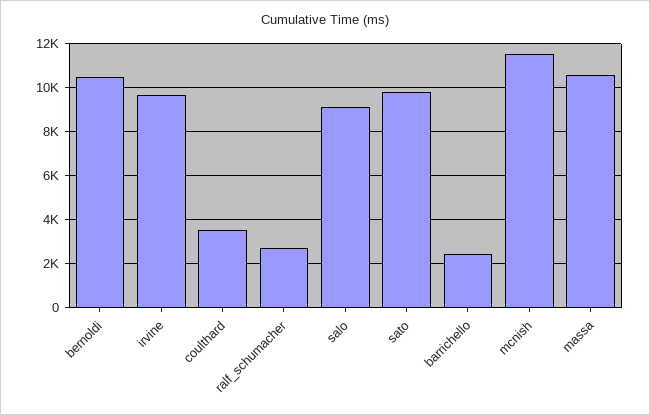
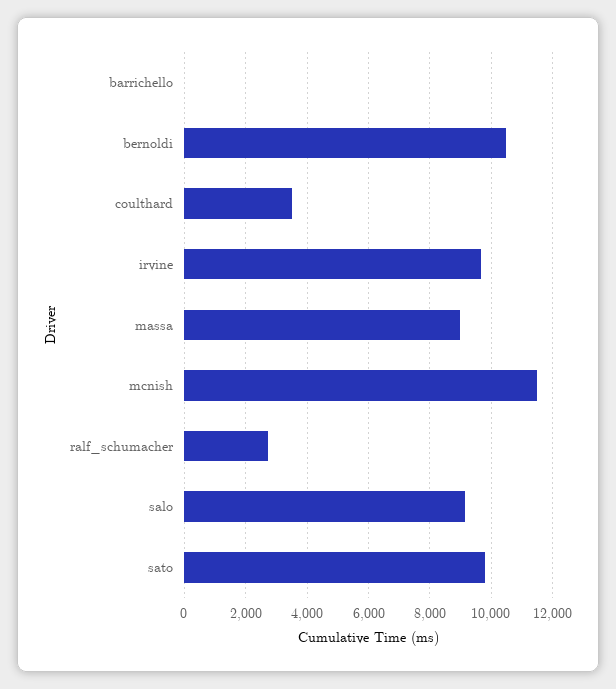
barrichello: 2500 -> 0
massa: 10500 -> 9000

